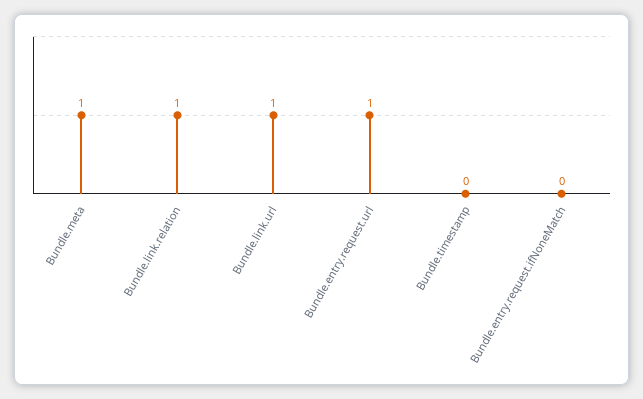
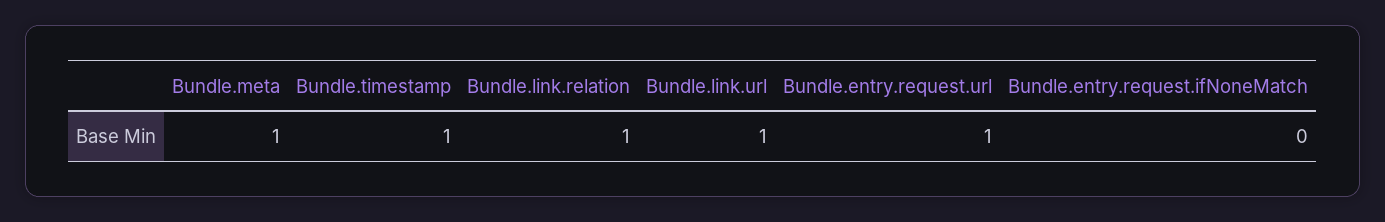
Bundle.timestamp: 0 -> 1

